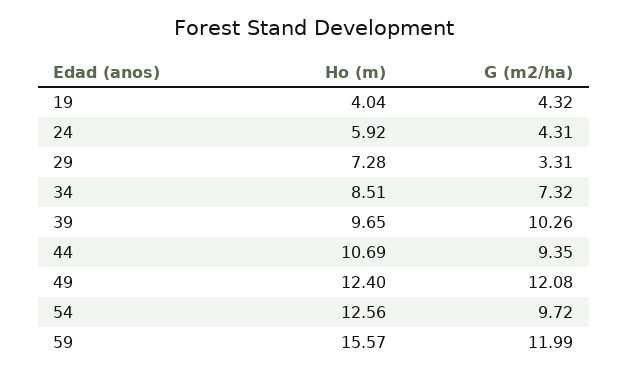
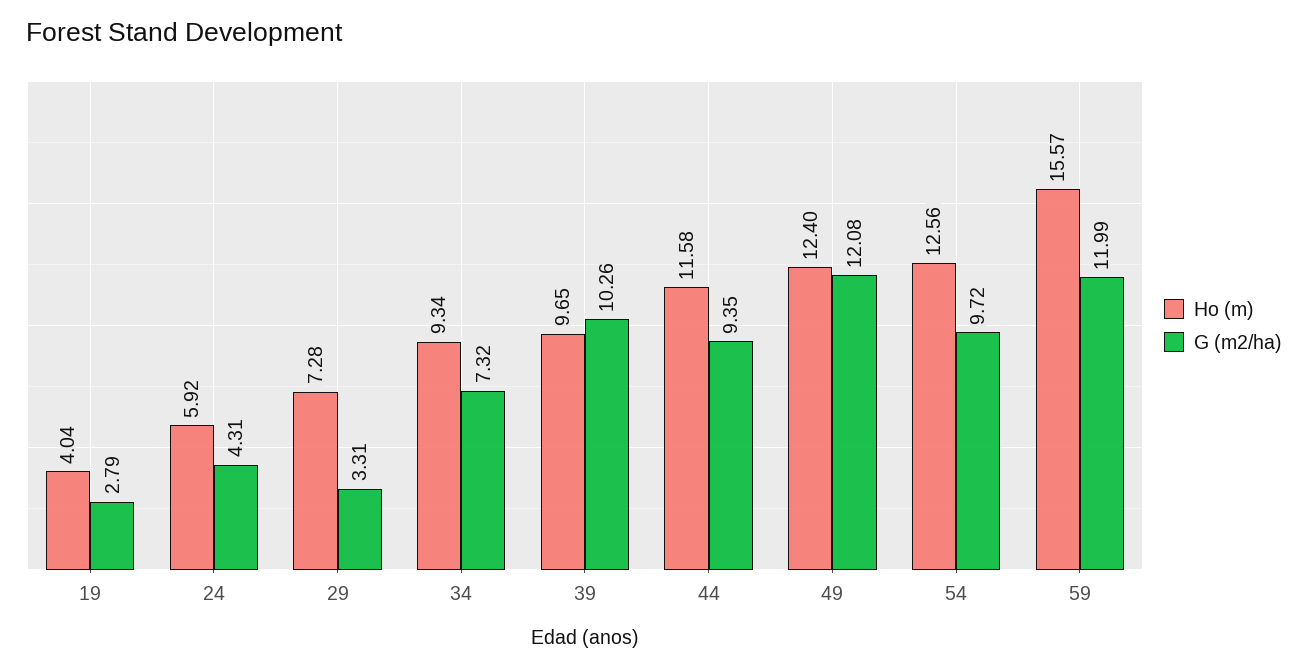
G (m2/ha), 19: 4.32 -> 2.79
Ho (m), 34: 8.51 -> 9.34
Ho (m), 44: 10.69 -> 11.58

